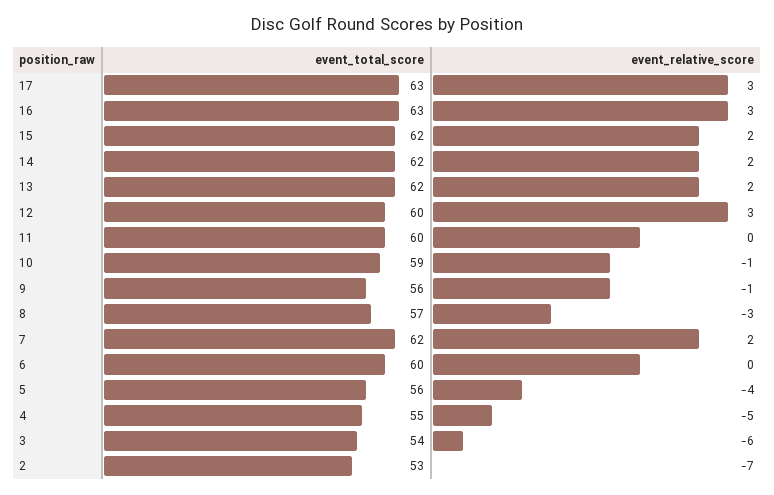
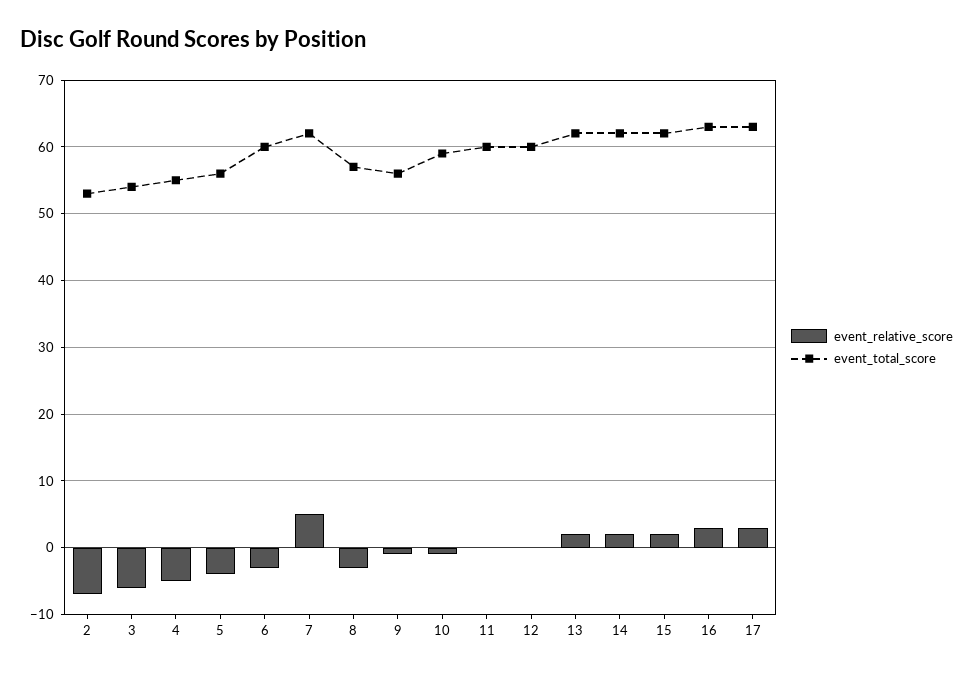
event_relative_score, 12: 3 -> 0
event_relative_score, 7: 2 -> 5
event_relative_score, 6: 0 -> -3

